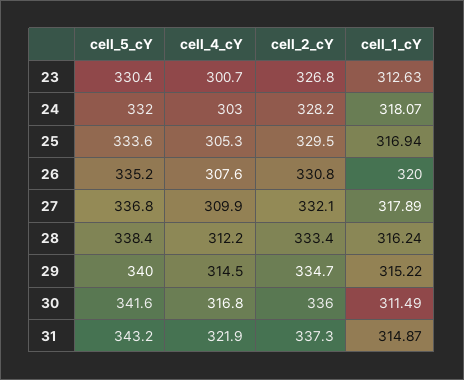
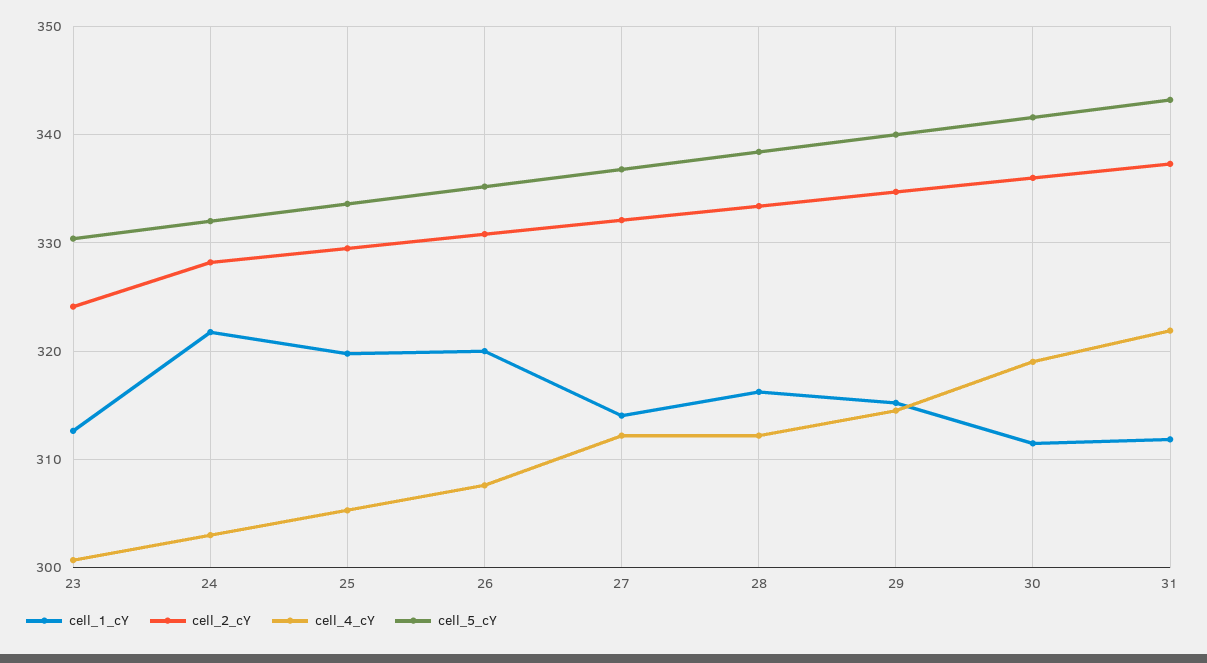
cell_2_cY, 23: 326.8 -> 324
cell_1_cY, 24: 318.07 -> 322
cell_1_cY, 25: 316.94 -> 320
cell_4_cY, 27: 309.9 -> 312
cell_1_cY, 27: 317.89 -> 314
cell_4_cY, 30: 316.8 -> 319
cell_1_cY, 31: 314.87 -> 312

